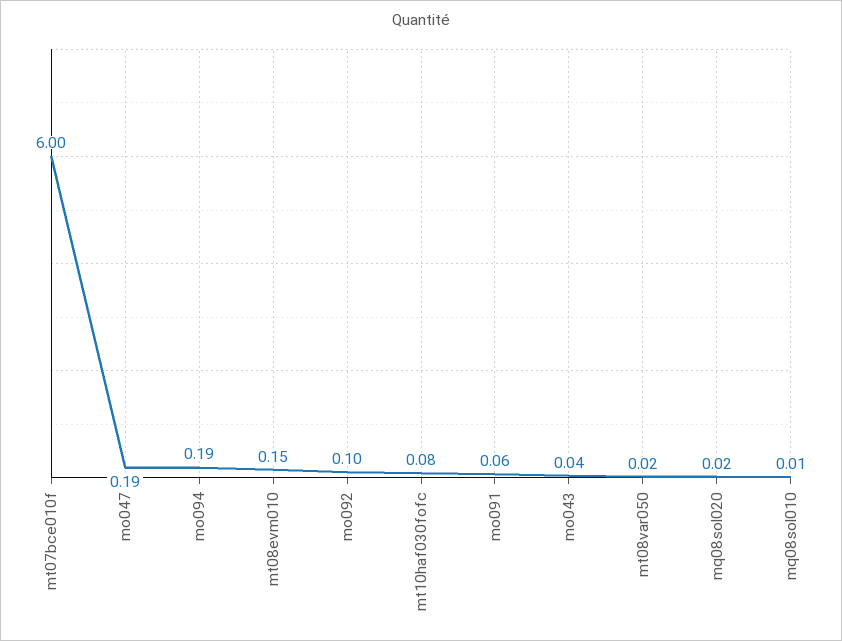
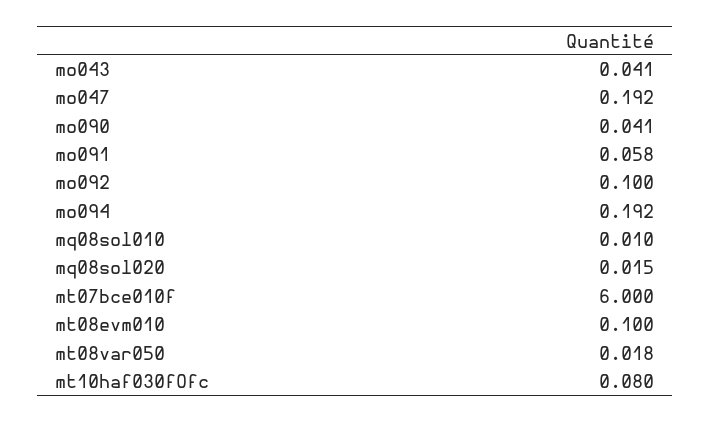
mt08evm010: 0.15 -> 0.1
mo090: none -> 0.041

